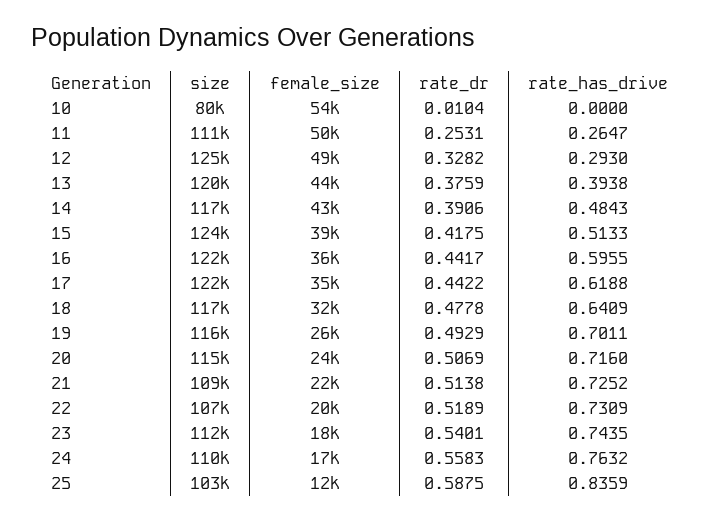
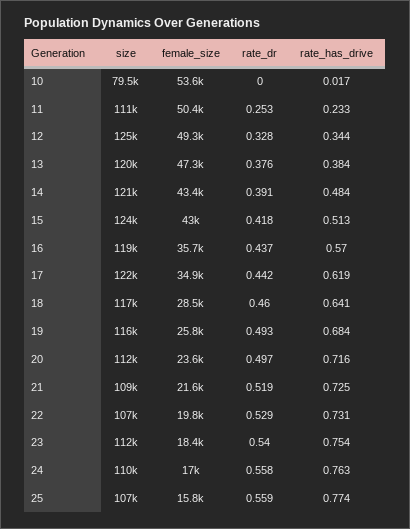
rate_dr, 10: 0.0104 -> 0
rate_has_drive, 10: 0 -> 0.017
rate_has_drive, 11: 0.2647 -> 0.233
rate_has_drive, 12: 0.293 -> 0.344
female_size, 13: 44000 -> 47300
rate_has_drive, 13: 0.3938 -> 0.384
size, 14: 117000 -> 121000
female_size, 15: 39000 -> 43000
size, 16: 122000 -> 119000
rate_dr, 16: 0.4417 -> 0.437
rate_has_drive, 16: 0.5955 -> 0.57
female_size, 18: 32000 -> 28500
rate_dr, 18: 0.4778 -> 0.46
rate_has_drive, 19: 0.7011 -> 0.684
size, 20: 115000 -> 112000
rate_dr, 20: 0.5069 -> 0.497
rate_dr, 21: 0.5138 -> 0.519
rate_dr, 22: 0.5189 -> 0.529
rate_has_drive, 23: 0.7435 -> 0.754
size, 25: 103000 -> 107000
female_size, 25: 12000 -> 15800
rate_dr, 25: 0.5875 -> 0.559
rate_has_drive, 25: 0.8359 -> 0.774

